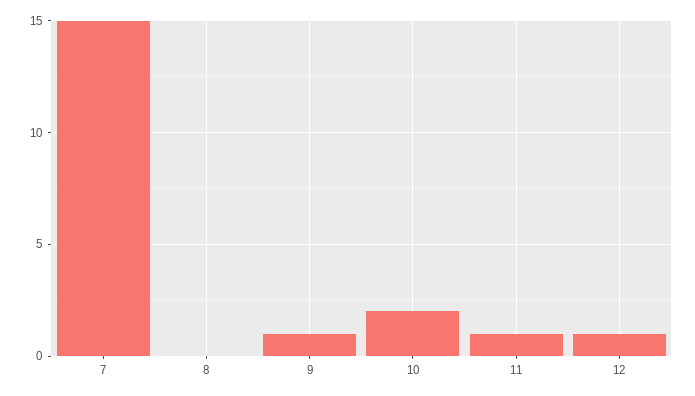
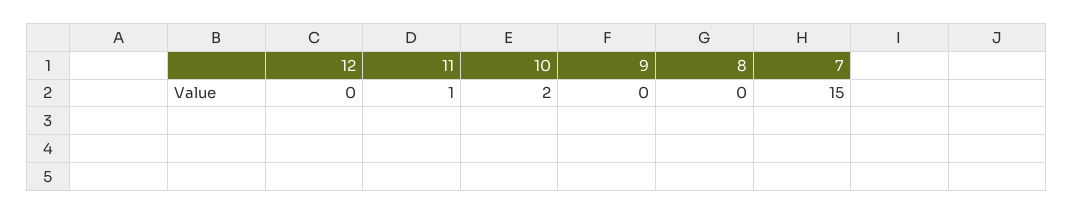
9: 1 -> 0
12: 1 -> 0

